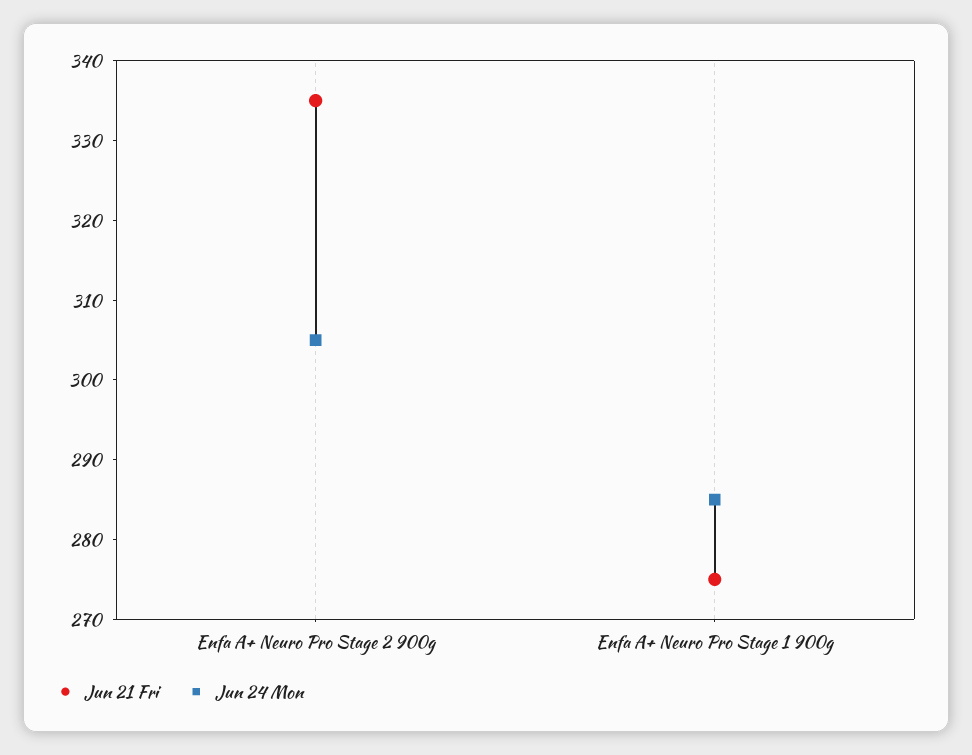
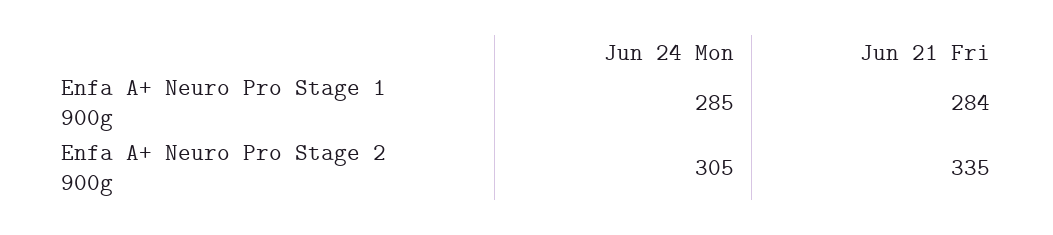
Jun 21 Fri, Enfa A+ Neuro Pro Stage 1 900g: 275 -> 284

